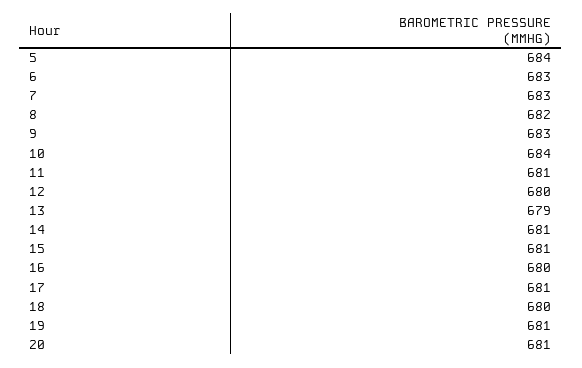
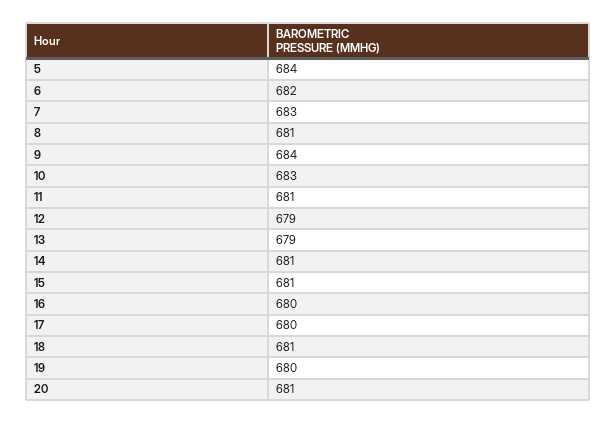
6: 683 -> 682
8: 682 -> 681
9: 683 -> 684
10: 684 -> 683
12: 680 -> 679
17: 681 -> 680
18: 680 -> 681
19: 681 -> 680

